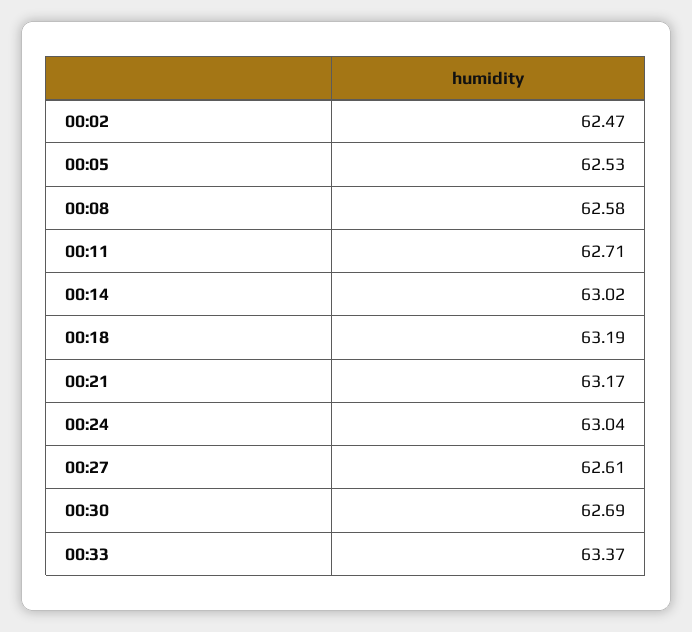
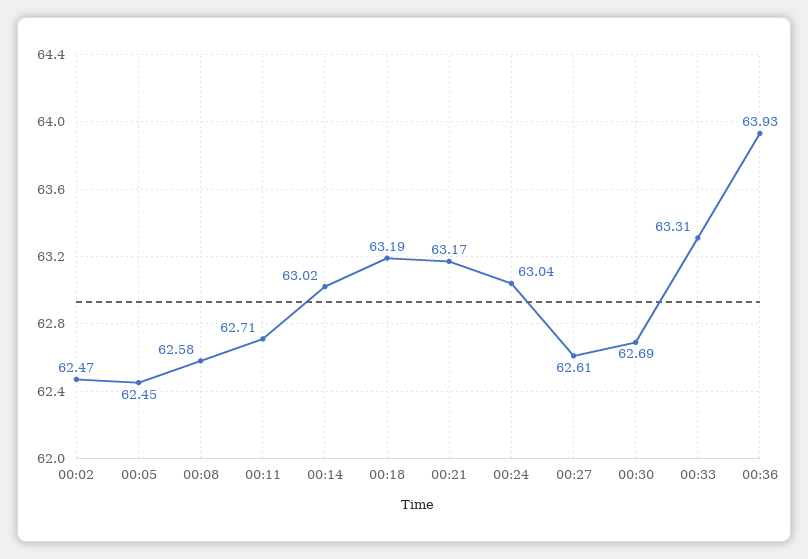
00:05: 62.53 -> 62.45
00:33: 63.37 -> 63.31
00:36: none -> 63.93

